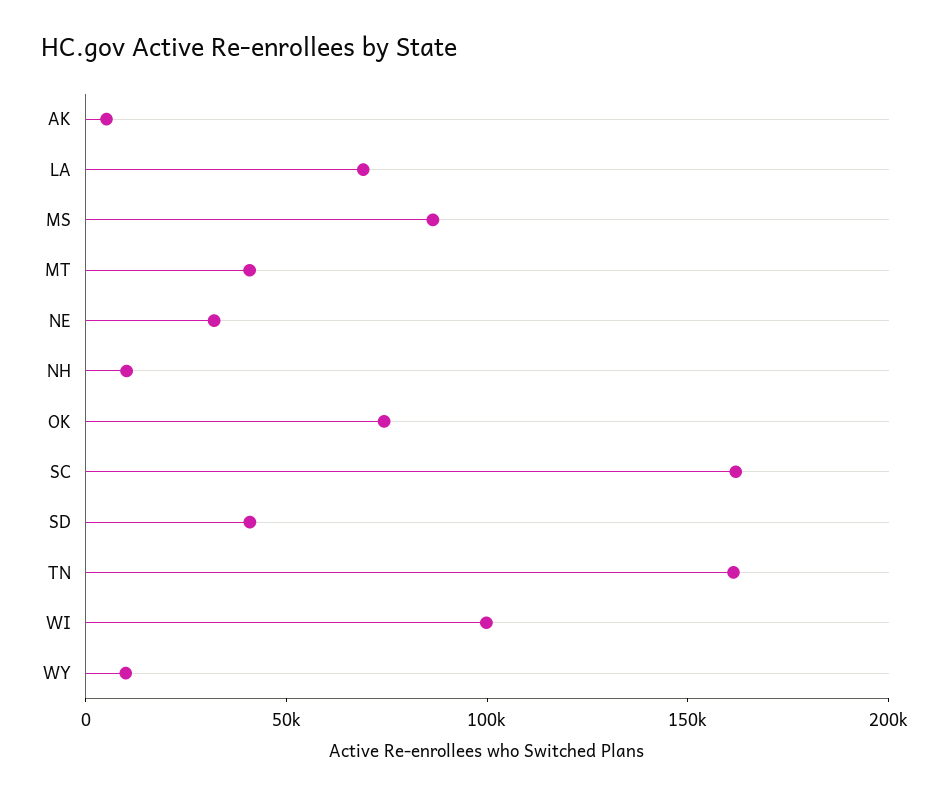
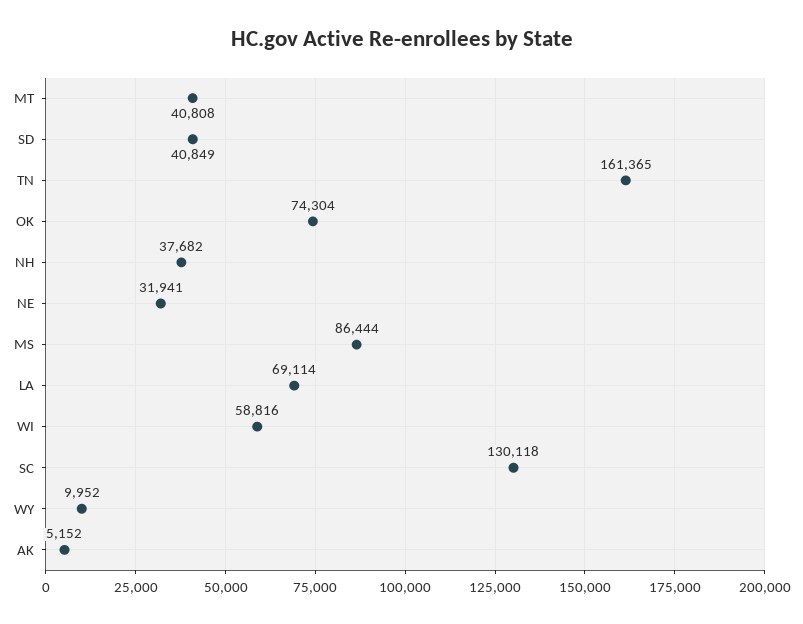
NH: 10000 -> 37682
SC: 160000 -> 130118
WI: 100000 -> 58816

